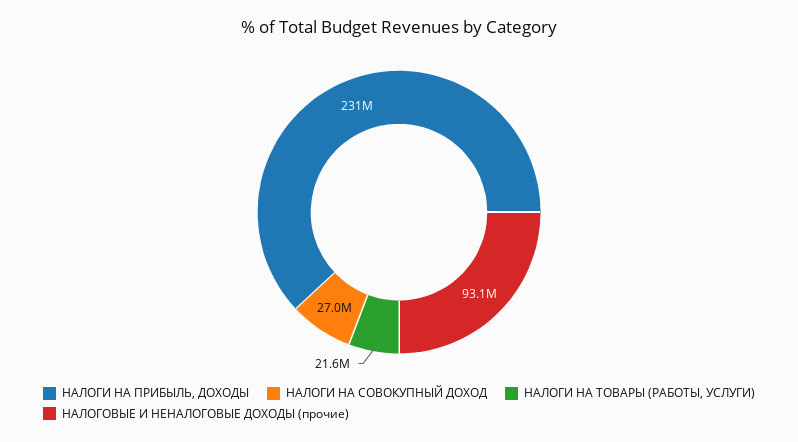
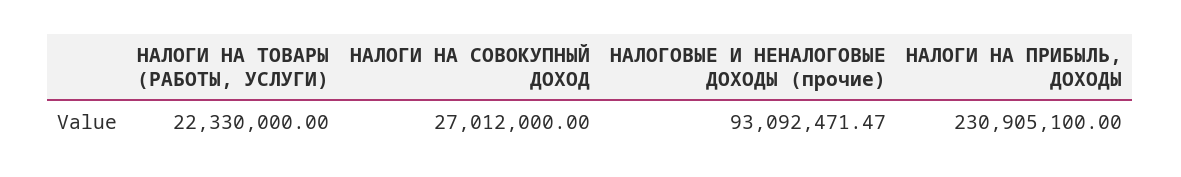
НАЛОГИ НА ТОВАРЫ (РАБОТЫ, УСЛУГИ): 21600000 -> 22330000

